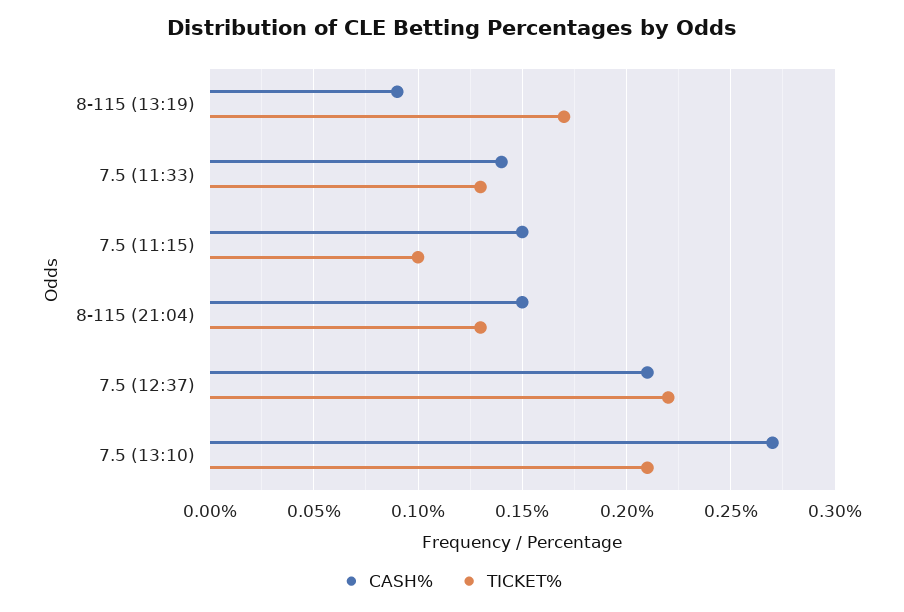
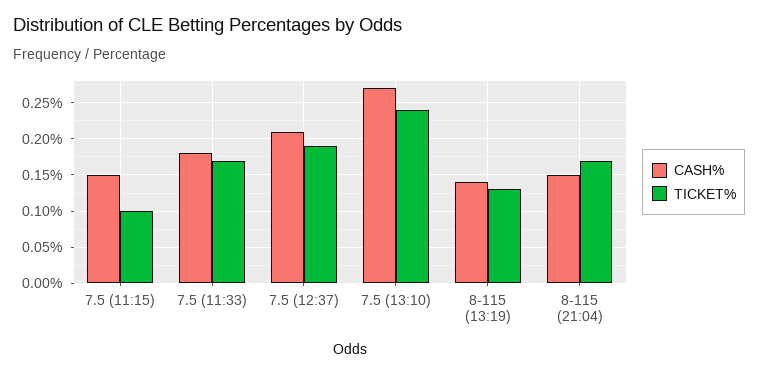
CASH%, 8-115 (13:19): 0.09 -> 0.14
TICKET%, 8-115 (13:19): 0.17 -> 0.13
CASH%, 7.5 (11:33): 0.14 -> 0.18
TICKET%, 7.5 (11:33): 0.13 -> 0.17
TICKET%, 8-115 (21:04): 0.13 -> 0.17
TICKET%, 7.5 (12:37): 0.22 -> 0.19
TICKET%, 7.5 (13:10): 0.21 -> 0.24

